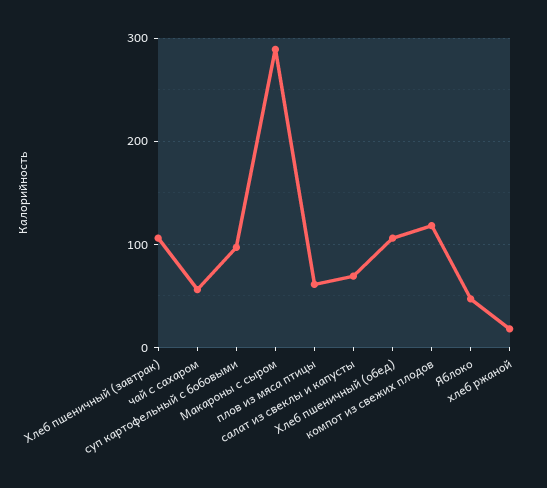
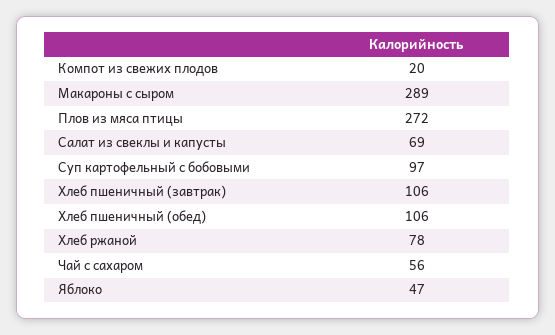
плов из мяса птицы: 60 -> 272
компот из свежих плодов: 120 -> 20
хлеб ржаной: 20 -> 78

